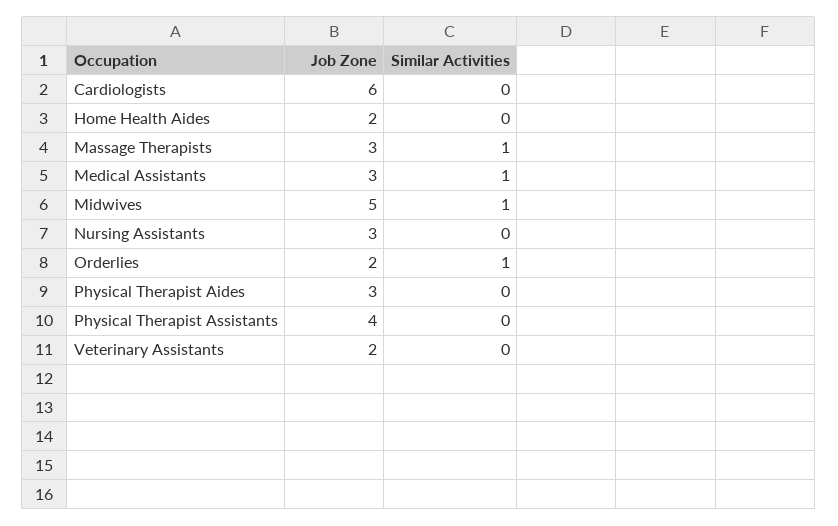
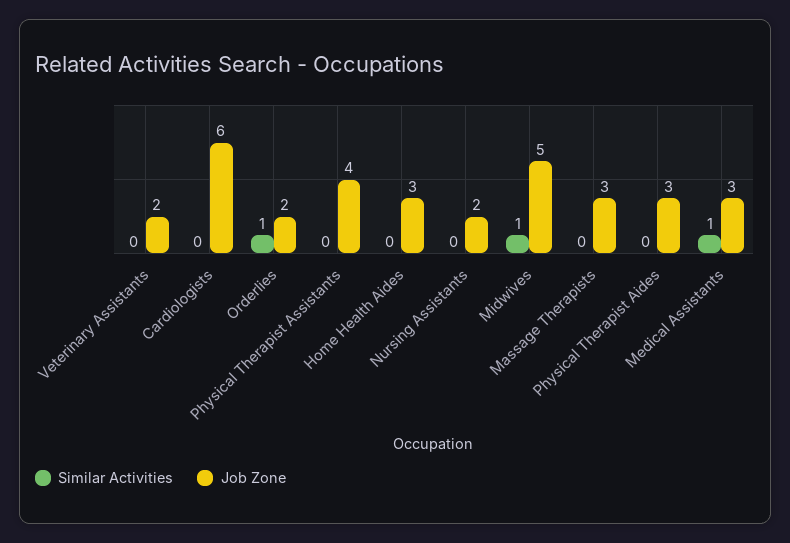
Job Zone, Home Health Aides: 2 -> 3
Similar Activities, Massage Therapists: 1 -> 0
Job Zone, Nursing Assistants: 3 -> 2

